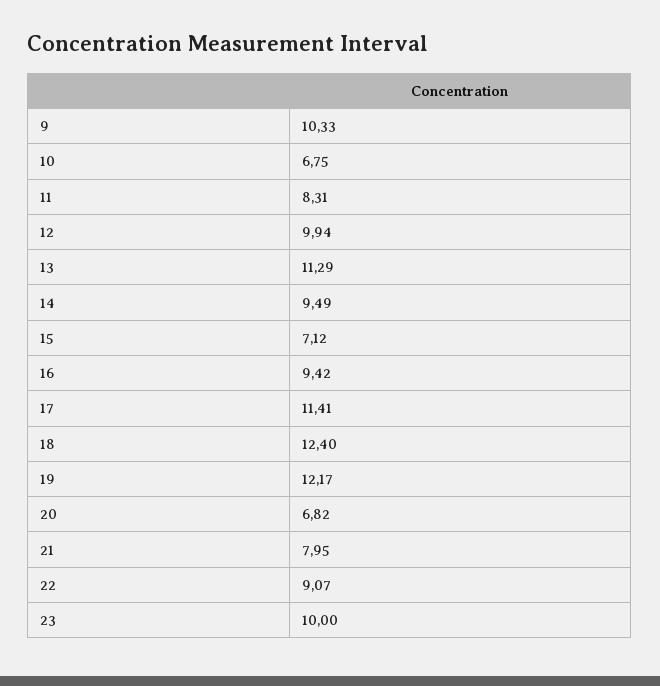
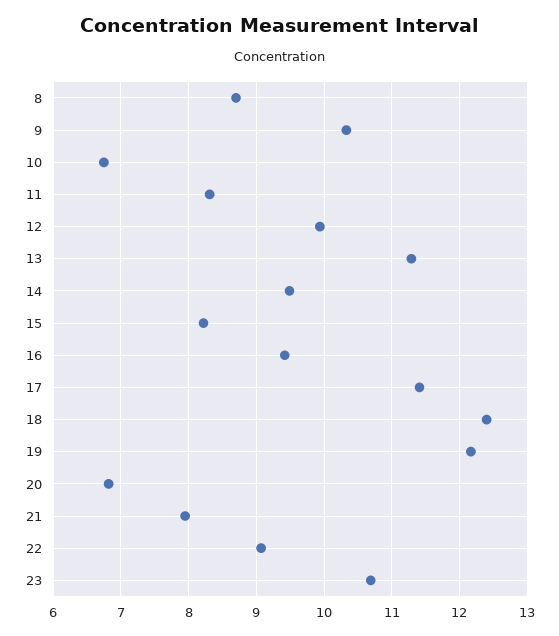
15: 7.12 -> 8.2
23: 10 -> 10.7
8: none -> 8.7

